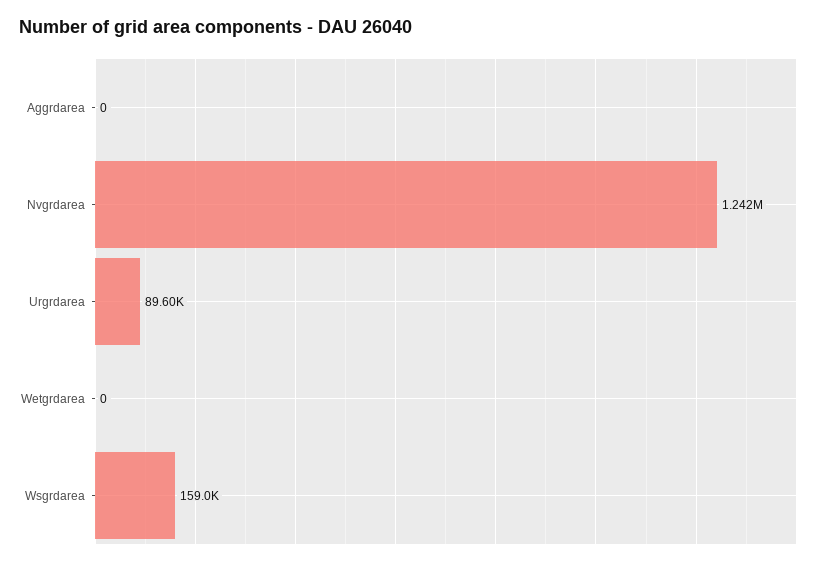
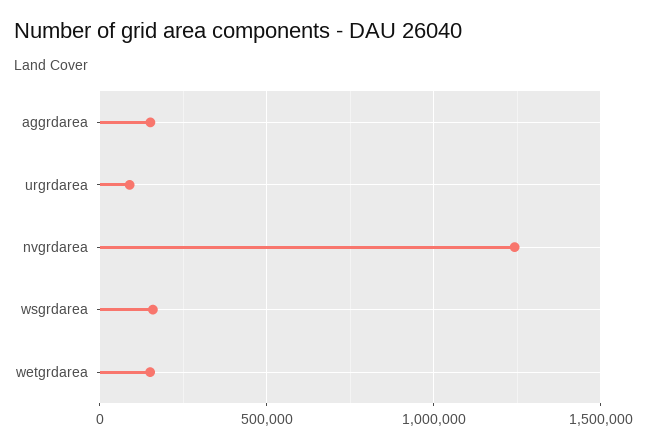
Aggrdarea: 0 -> 150000
Wetgrdarea: 0 -> 150000

